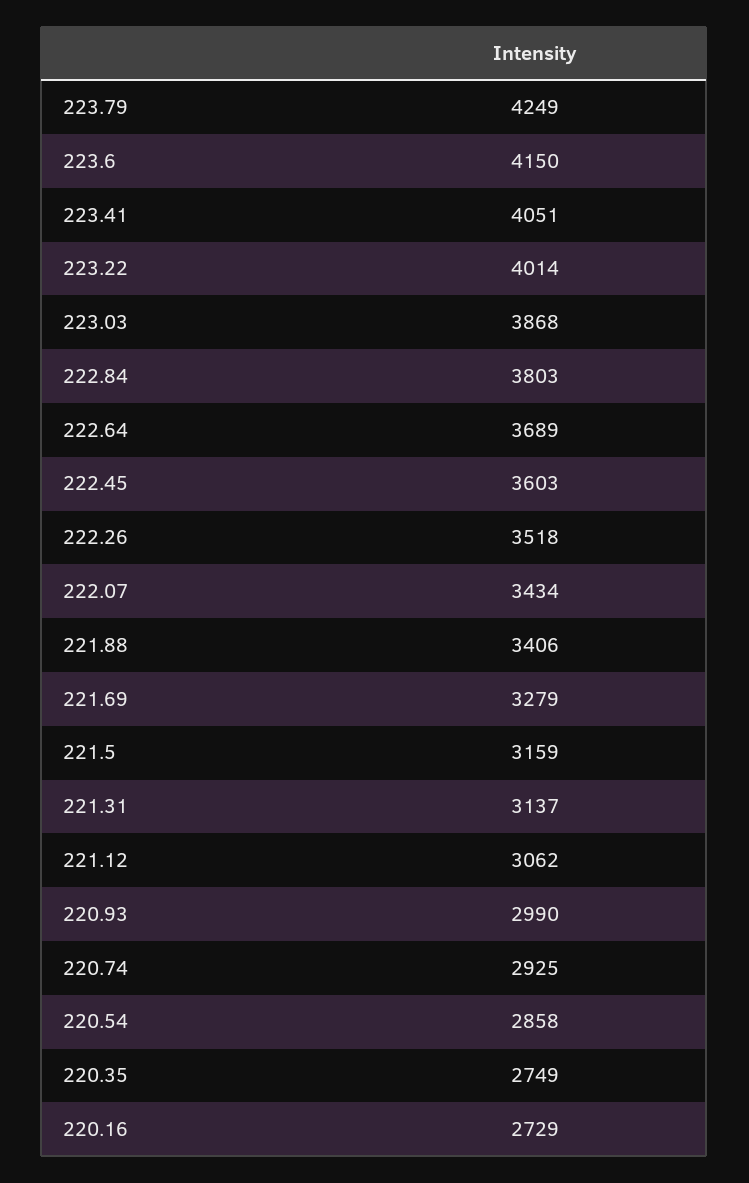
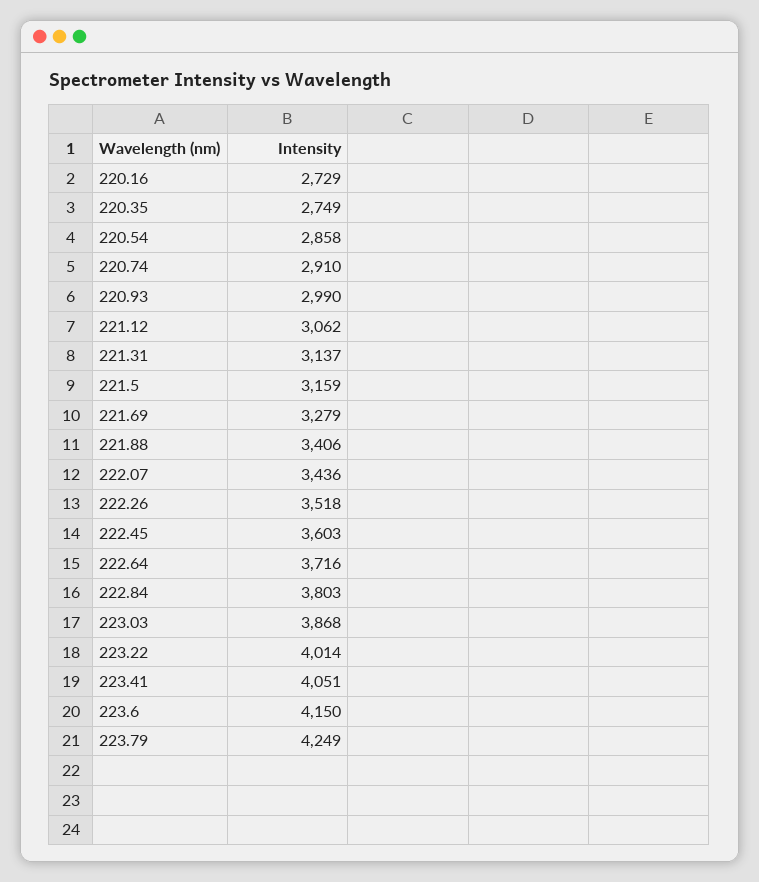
222.64: 3689 -> 3716
222.07: 3434 -> 3436
220.74: 2925 -> 2910

